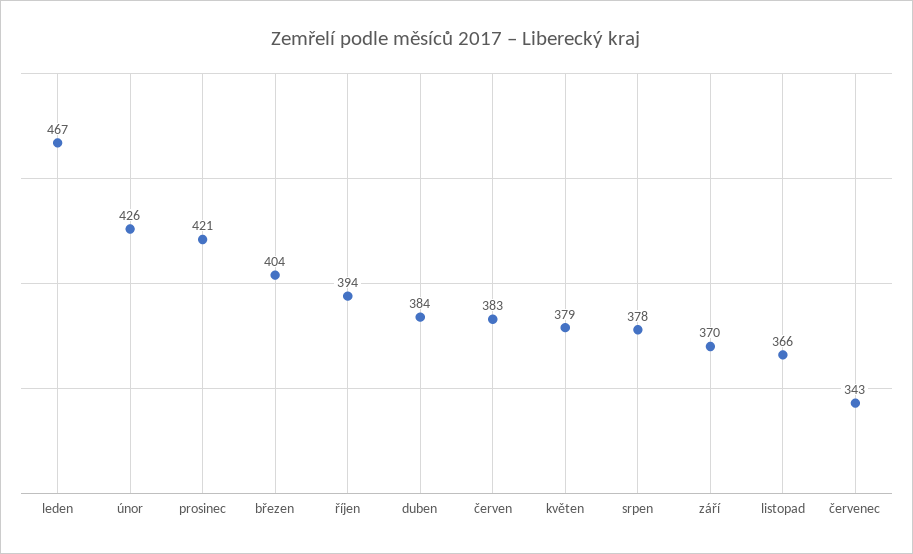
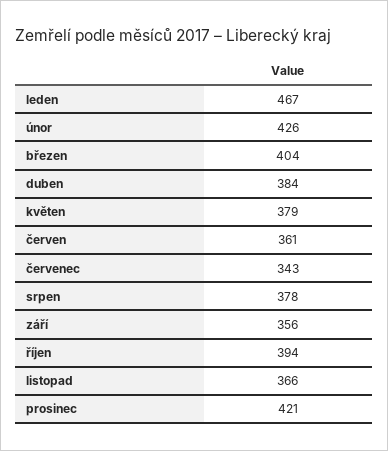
červen: 383 -> 361
září: 370 -> 356

